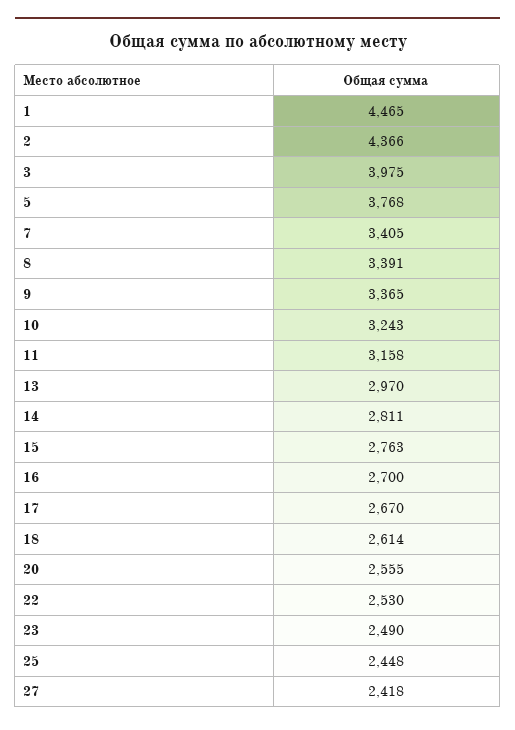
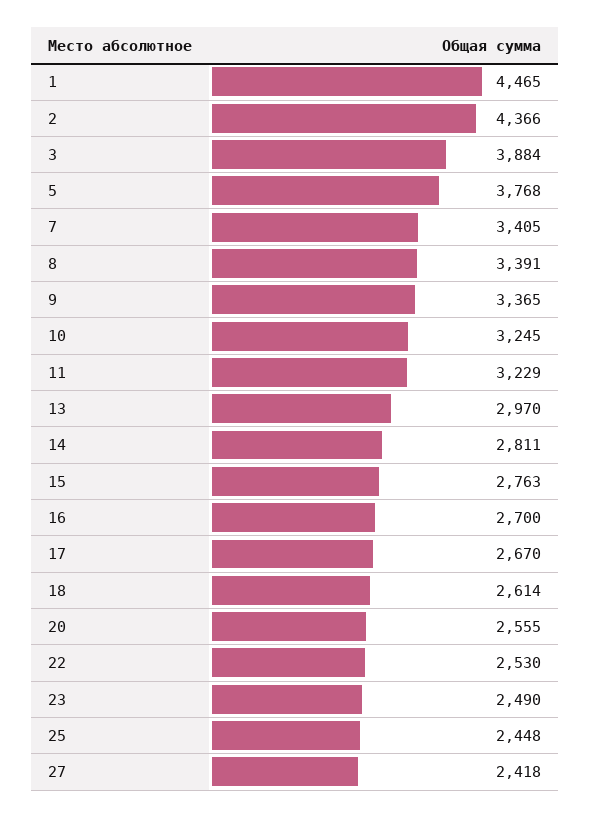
3: 3975 -> 3884
10: 3243 -> 3245
11: 3158 -> 3229

